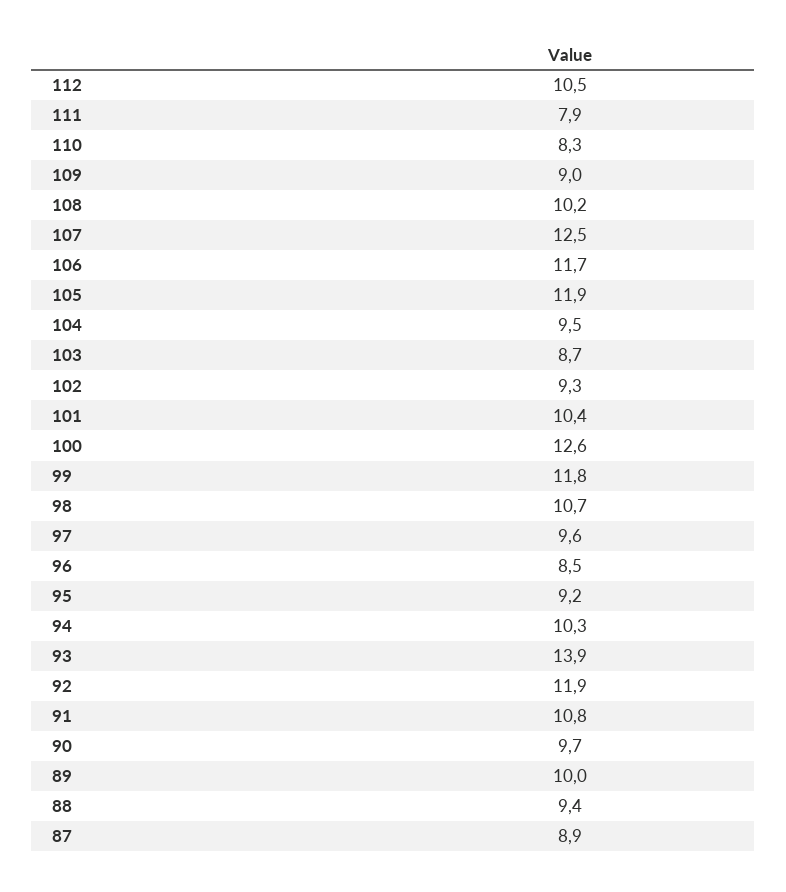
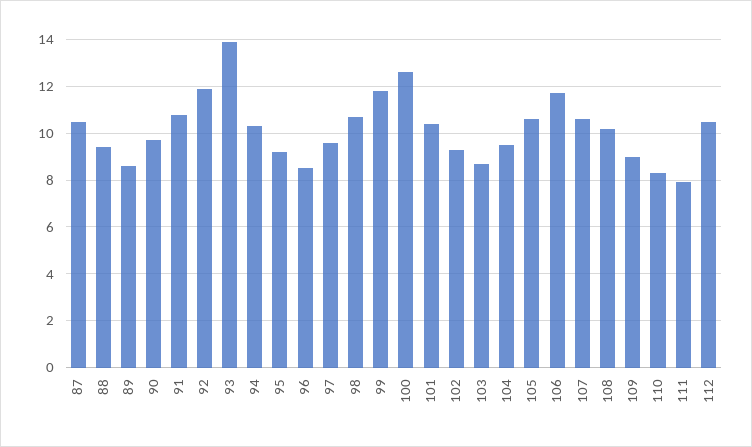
107: 12.5 -> 10.5
105: 11.9 -> 10.5
89: 10 -> 8.5
87: 8.9 -> 10.5

